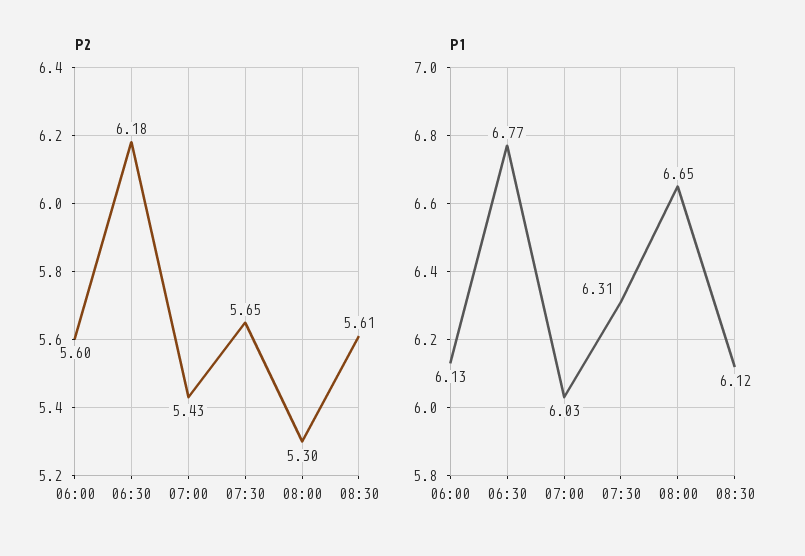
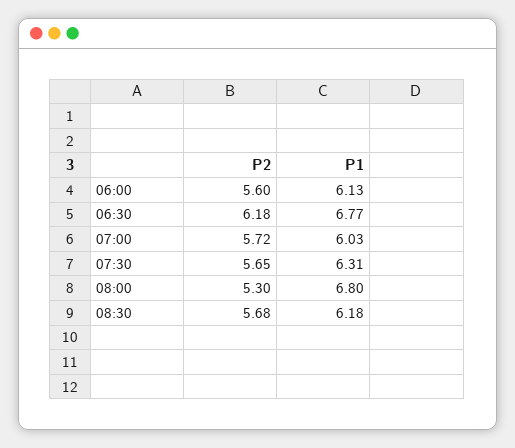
P2, 07:00: 5.43 -> 5.72
P2, 08:30: 5.61 -> 5.68
P1, 08:00: 6.65 -> 6.8
P1, 08:30: 6.12 -> 6.18

